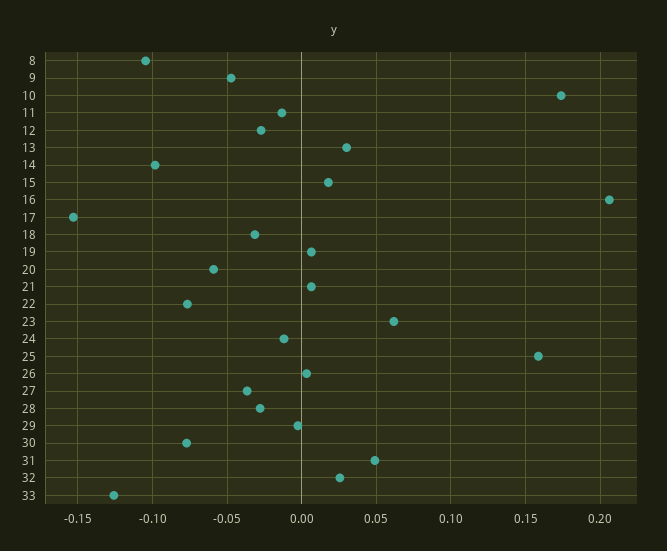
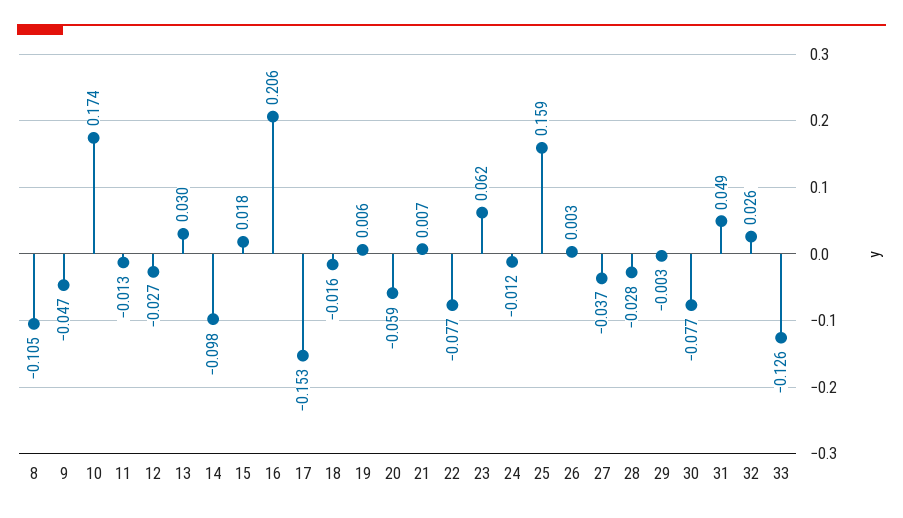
18: -0.03 -> -0.016

